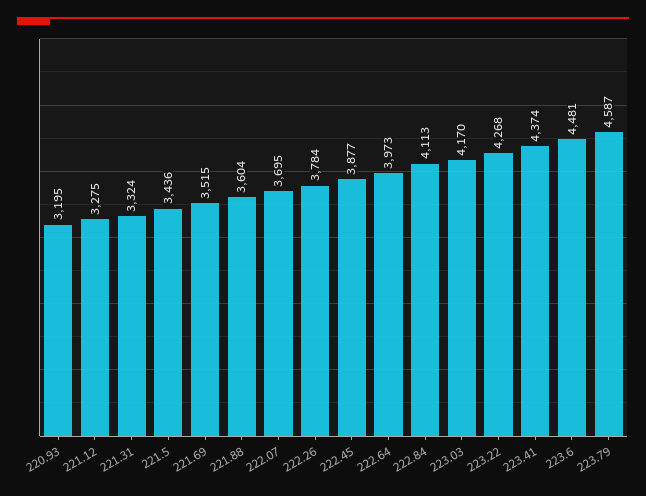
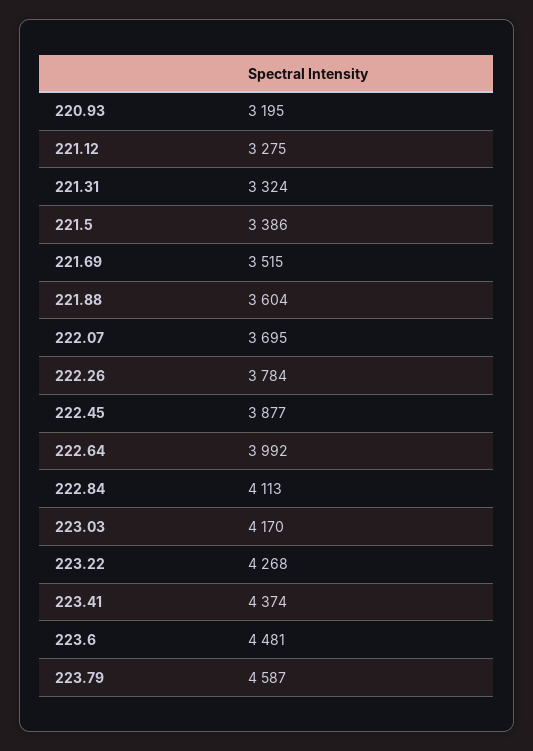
221.5: 3436 -> 3386
222.64: 3973 -> 3992

